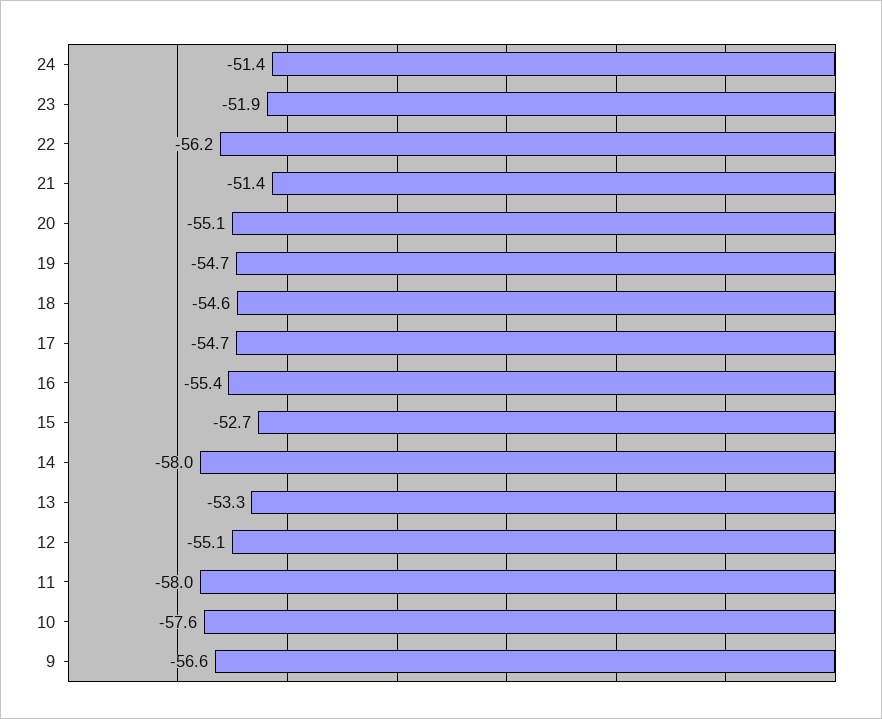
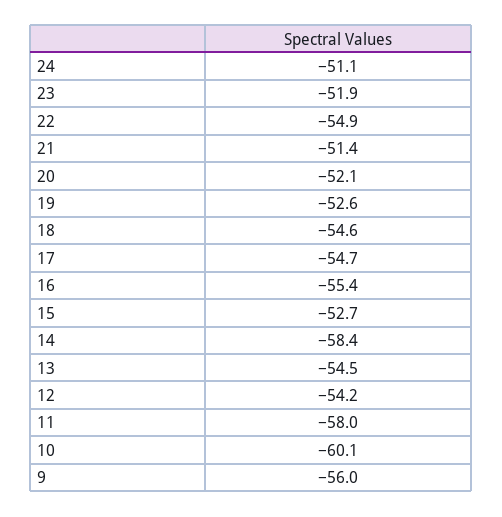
24: -51.4 -> -51.1
22: -56.2 -> -54.9
20: -55.1 -> -52.1
19: -54.7 -> -52.6
14: -58 -> -58.4
13: -53.3 -> -54.5
12: -55.1 -> -54.2
10: -57.6 -> -60.1
9: -56.6 -> -56

